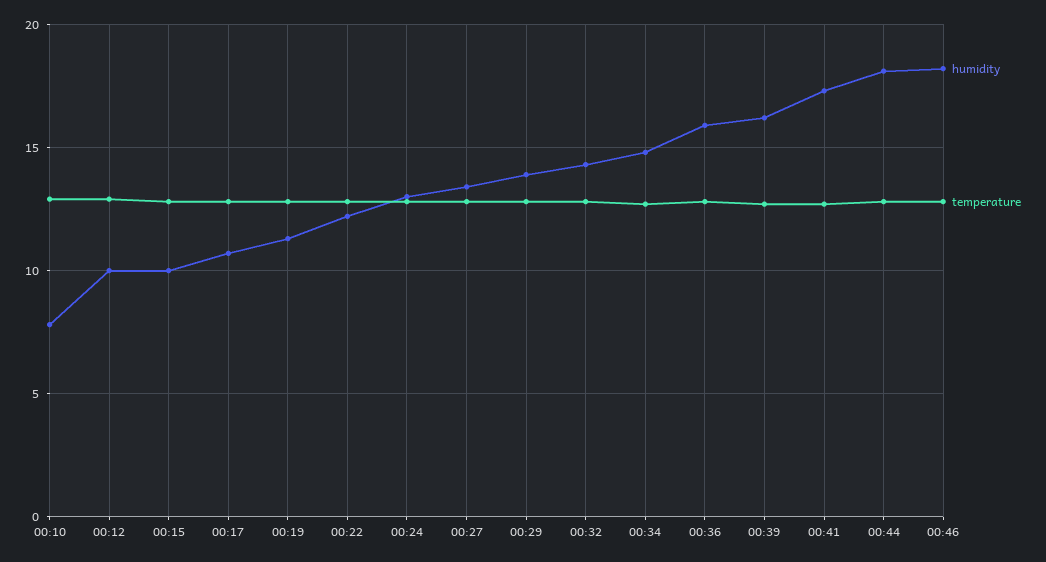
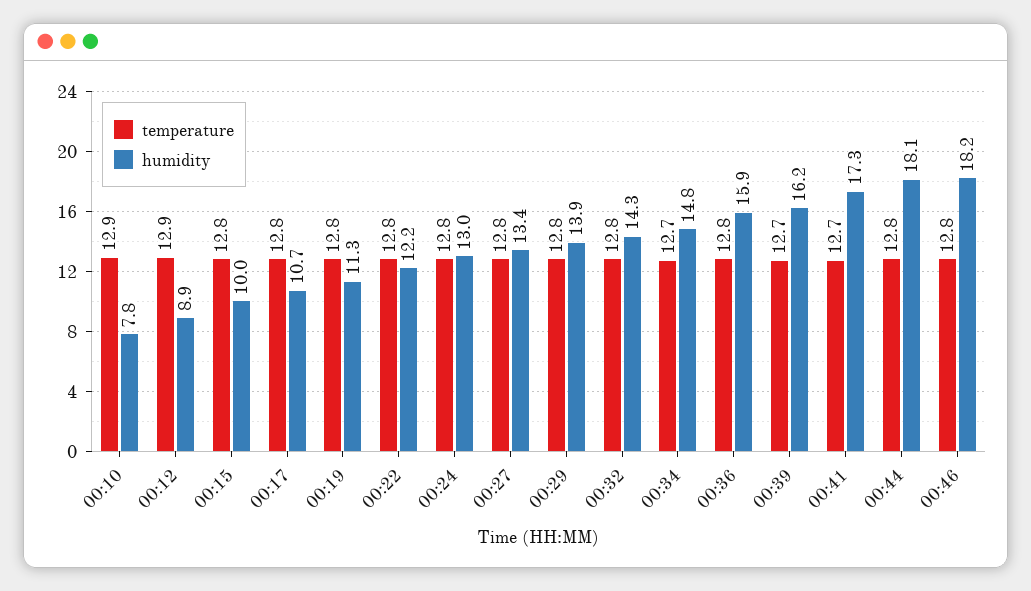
humidity, 00:12: 10 -> 8.9

